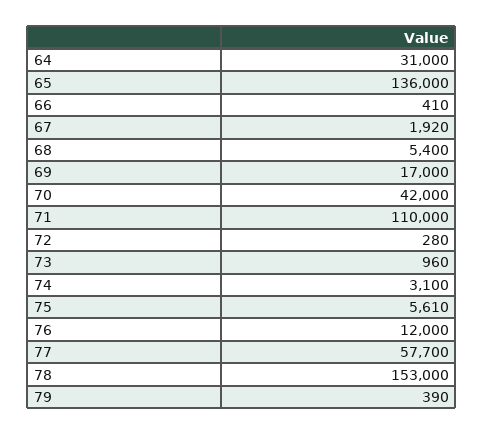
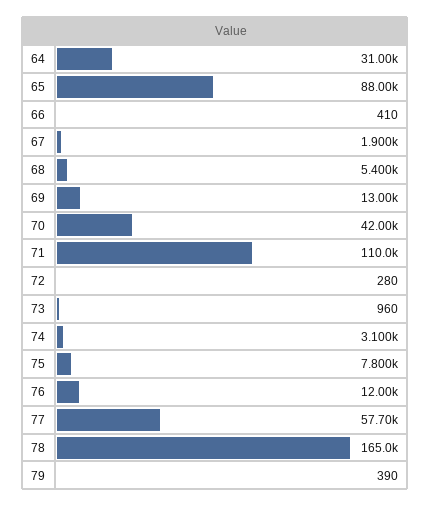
65: 136000 -> 88000
67: 1920 -> 1900
69: 17000 -> 13000
75: 5610 -> 7800
78: 153000 -> 165000

